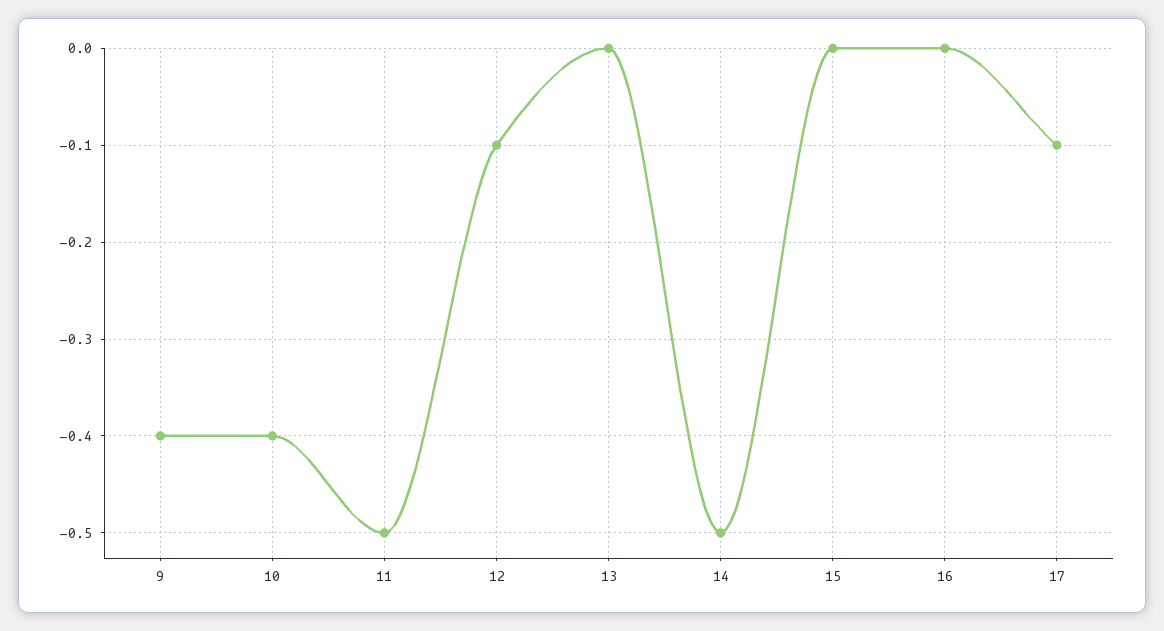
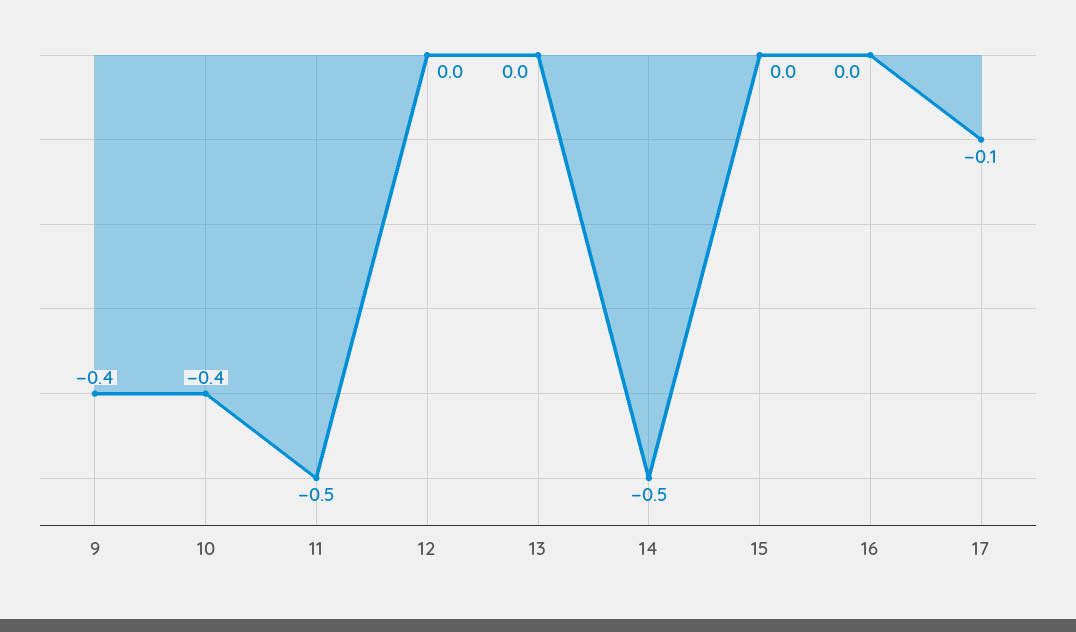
12: -0.1 -> 0

